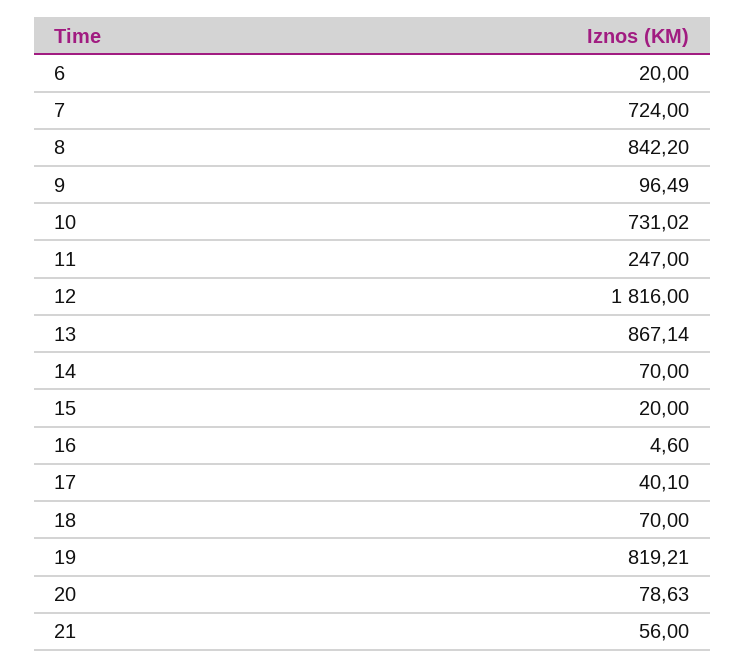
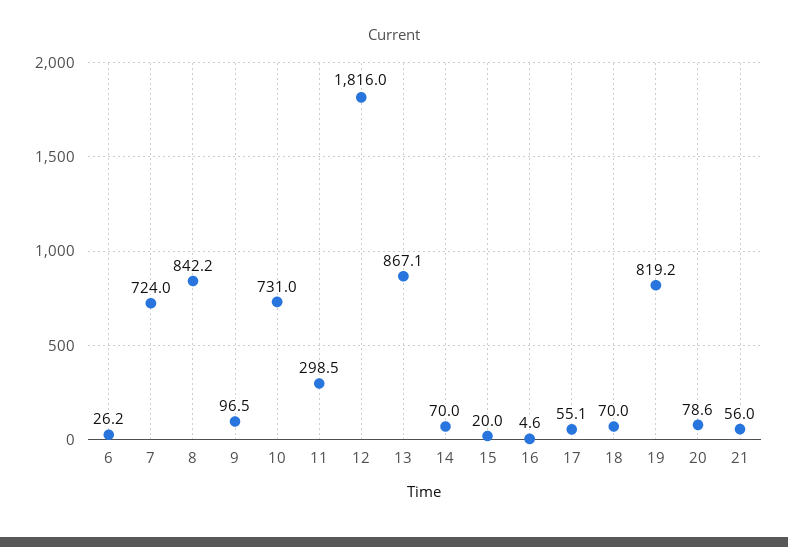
6: 20 -> 26.2
11: 247 -> 298.5
17: 40.1 -> 55.1

